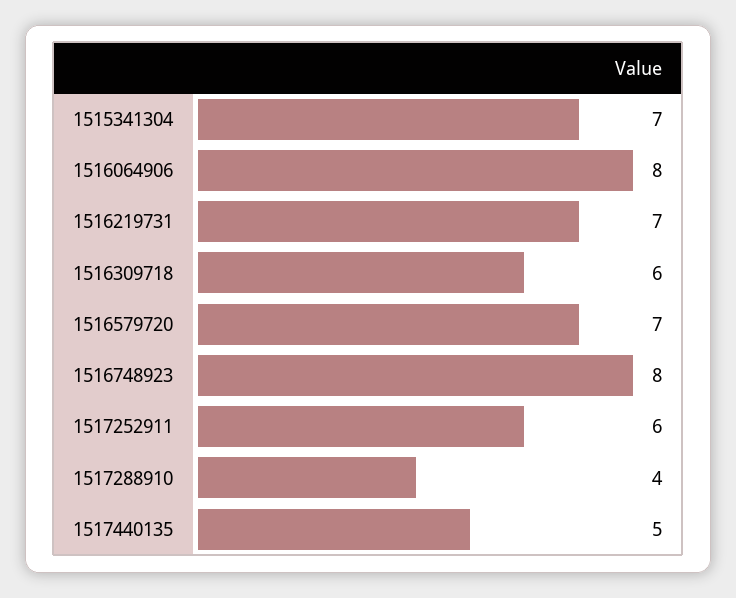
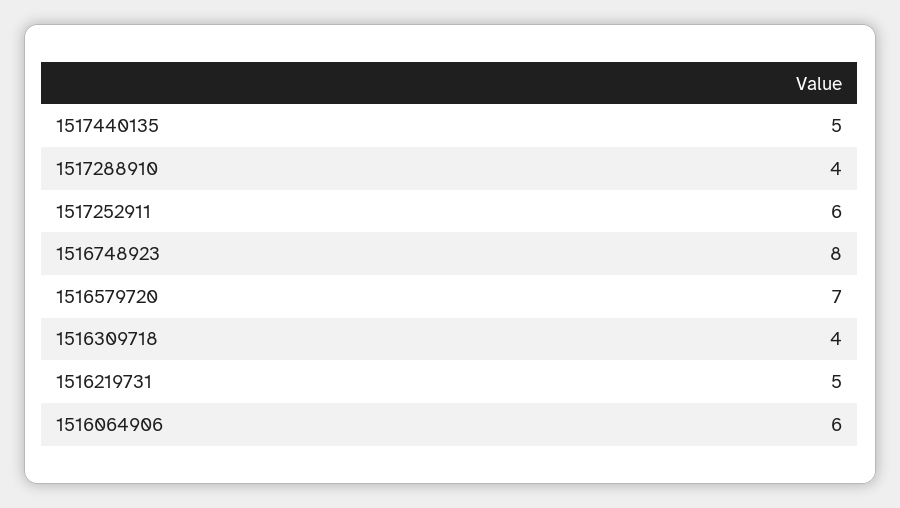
1515341304: 7 -> none
1516064906: 8 -> 6
1516219731: 7 -> 5
1516309718: 6 -> 4

